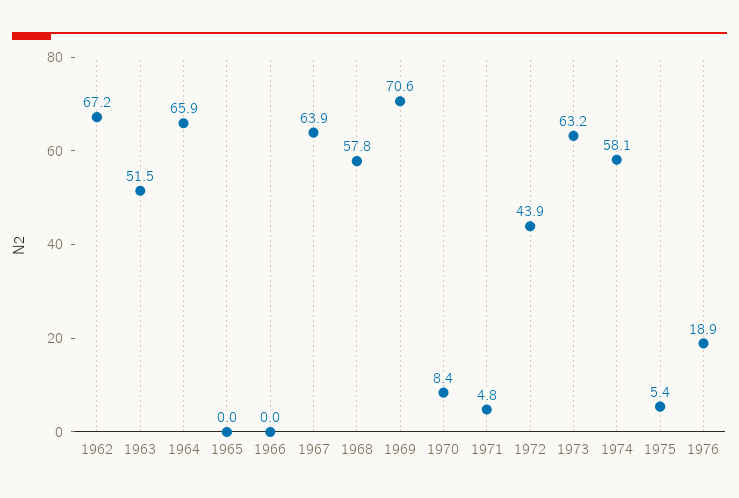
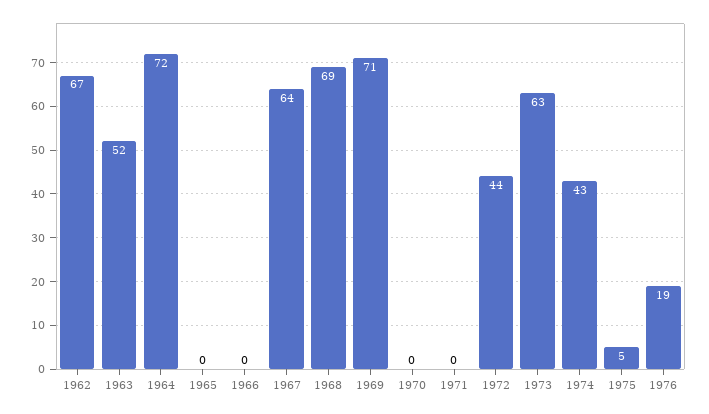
1964: 65.9 -> 72
1968: 57.8 -> 69
1970: 8.4 -> 0
1971: 4.8 -> 0
1974: 58.1 -> 43

